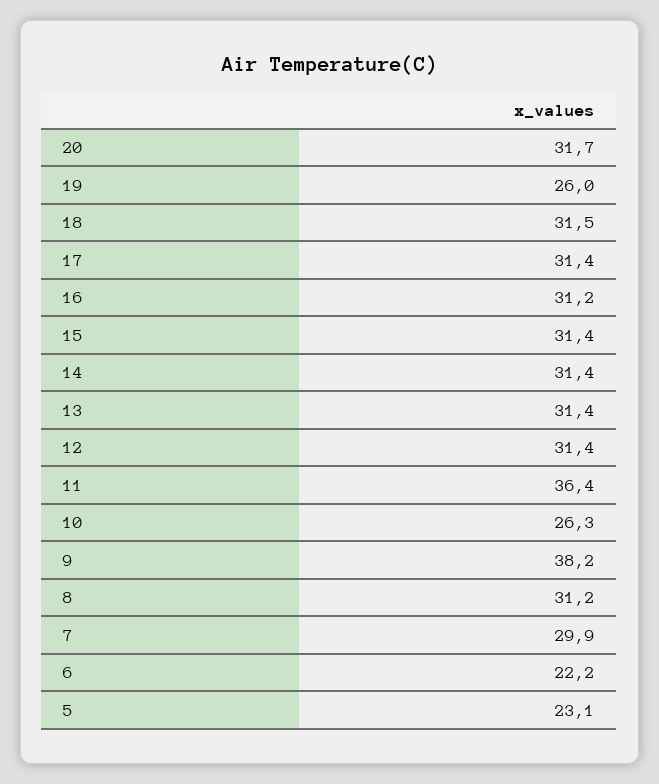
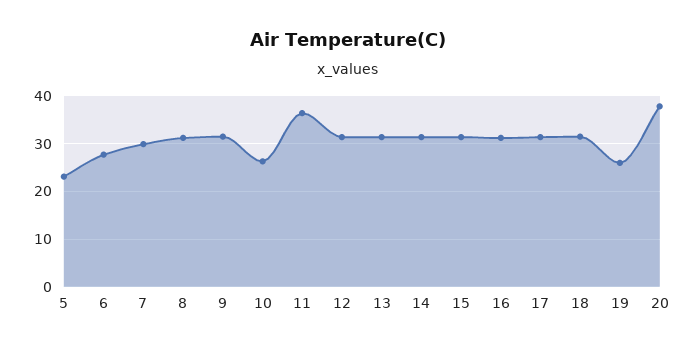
20: 31.7 -> 38
9: 38.2 -> 32
6: 22.2 -> 28

